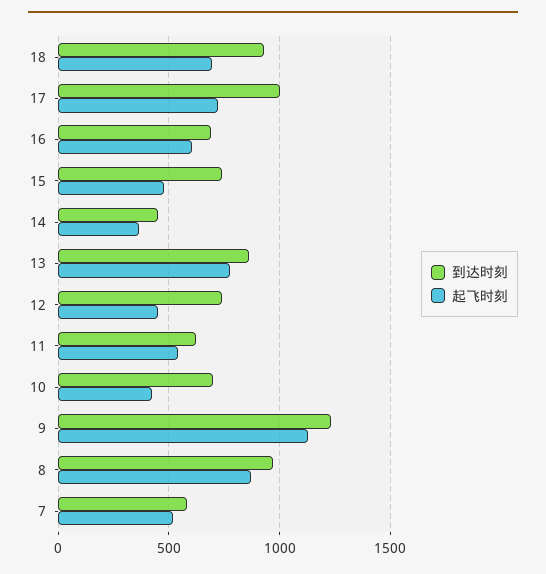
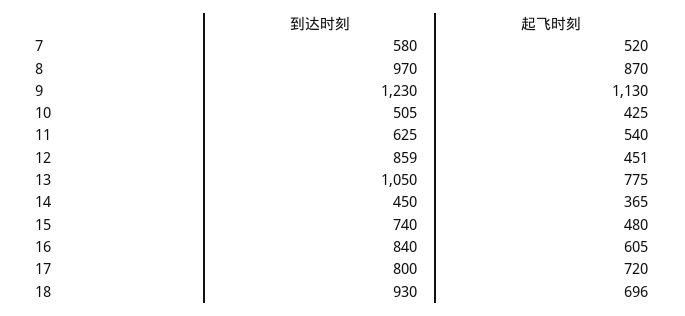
到达时刻, 17: 1000 -> 800
到达时刻, 16: 700 -> 840
到达时刻, 13: 850 -> 1050
到达时刻, 12: 750 -> 859
到达时刻, 10: 700 -> 505

